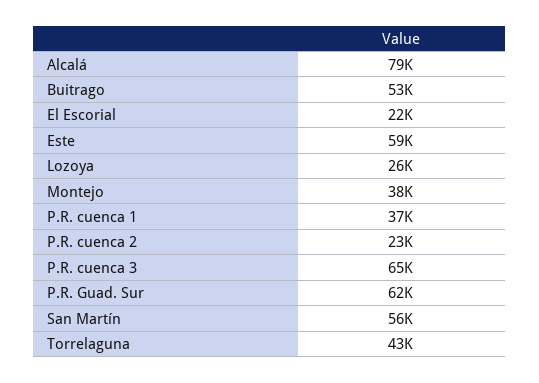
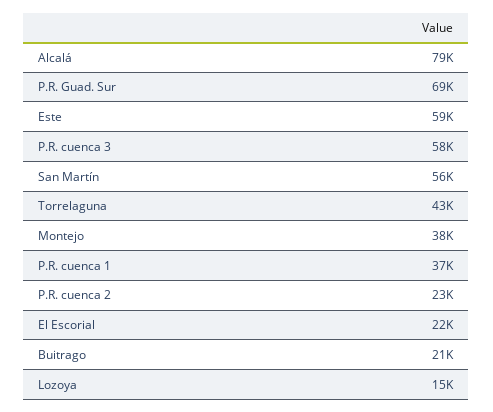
Buitrago: 53000 -> 21000
Lozoya: 26000 -> 15000
P.R. cuenca 3: 65000 -> 58000
P.R. Guad. Sur: 62000 -> 69000

